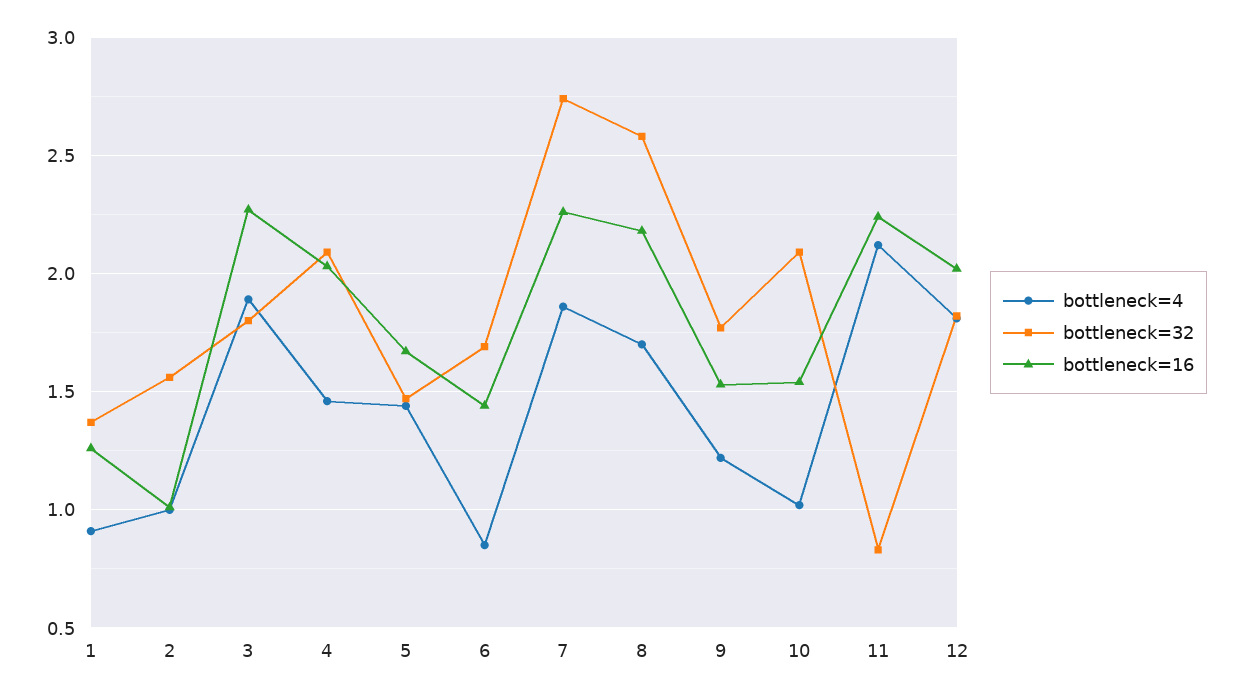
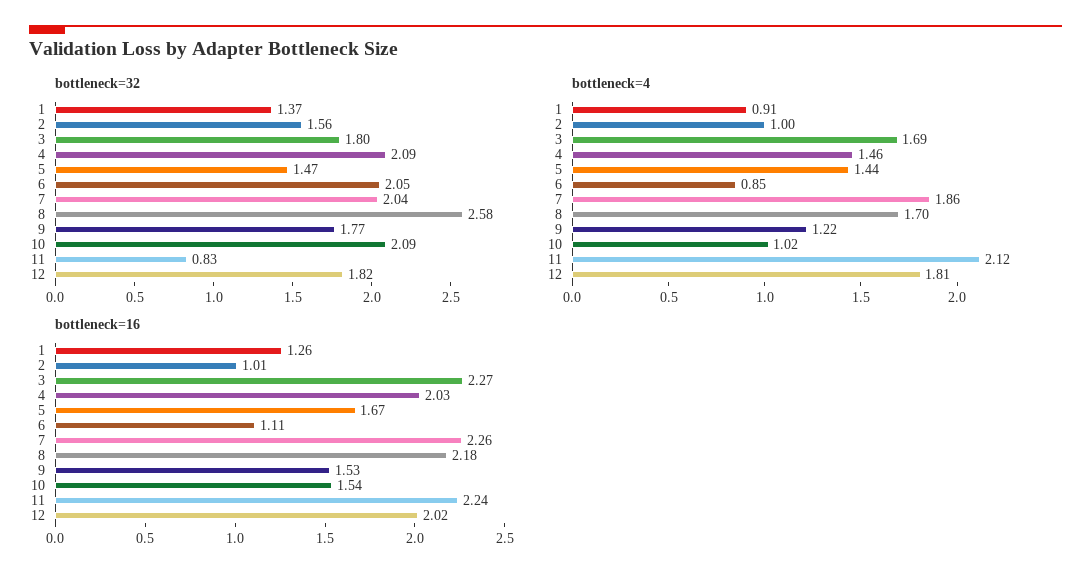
bottleneck=4, 3: 1.9 -> 1.69
bottleneck=32, 6: 1.7 -> 2.05
bottleneck=16, 6: 1.45 -> 1.11
bottleneck=32, 7: 2.75 -> 2.04

